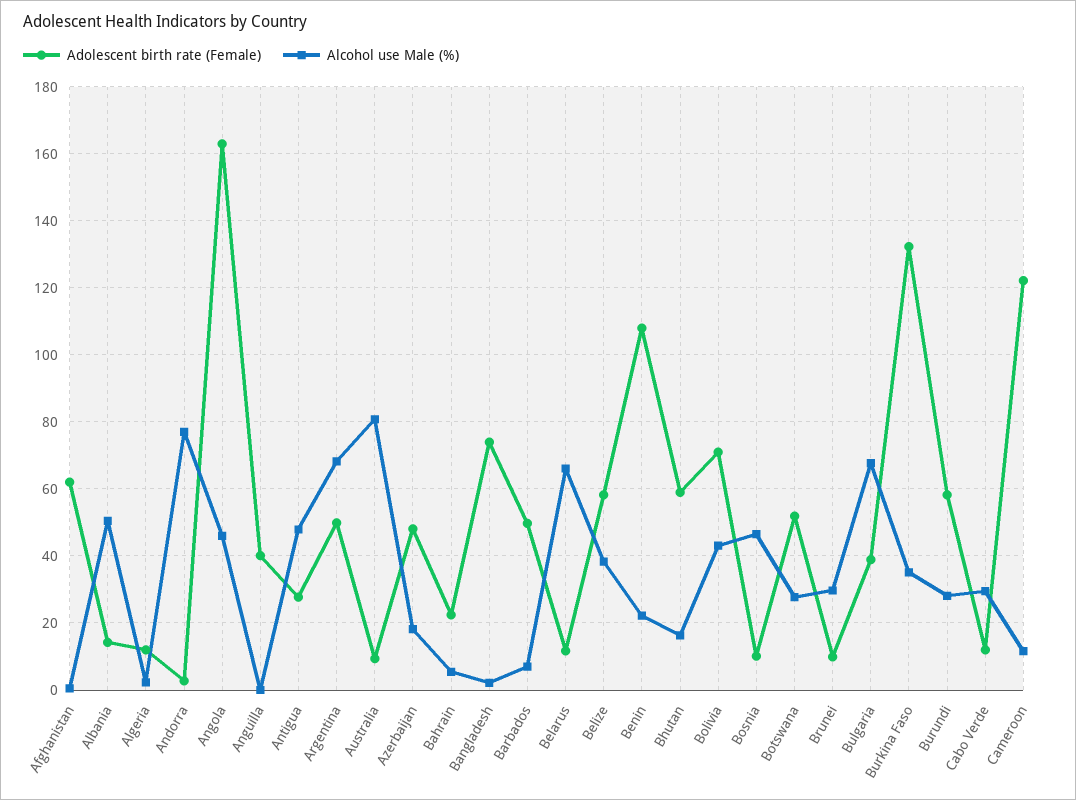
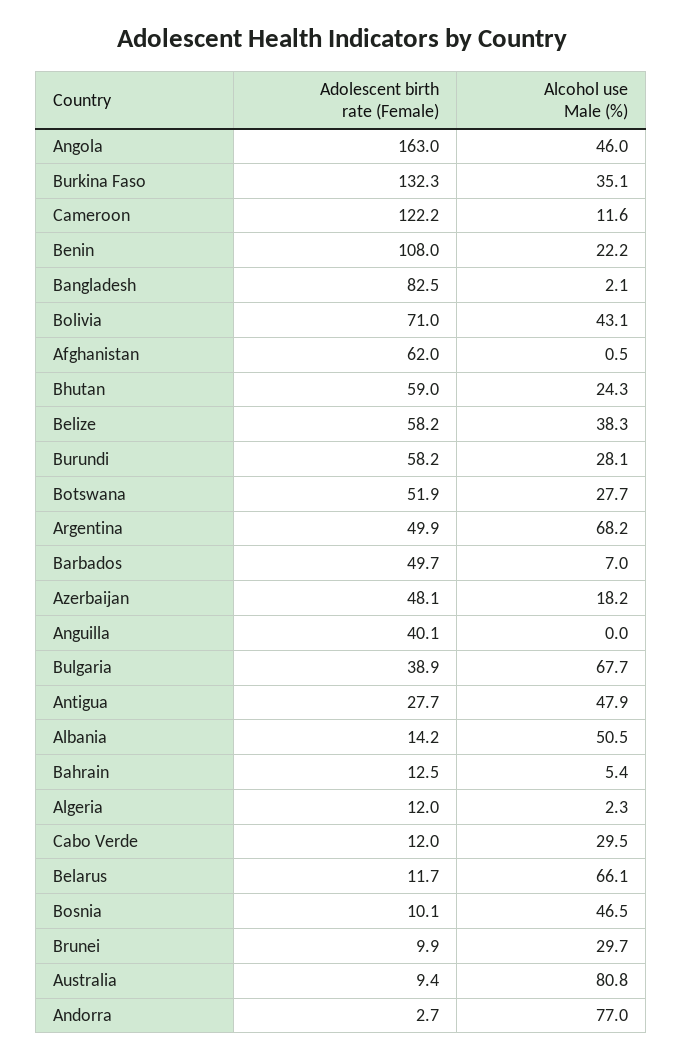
Adolescent birth rate (Female), Bahrain: 22 -> 12.5
Adolescent birth rate (Female), Bangladesh: 74 -> 82.5
Alcohol use Male (%), Bhutan: 16 -> 24.3

